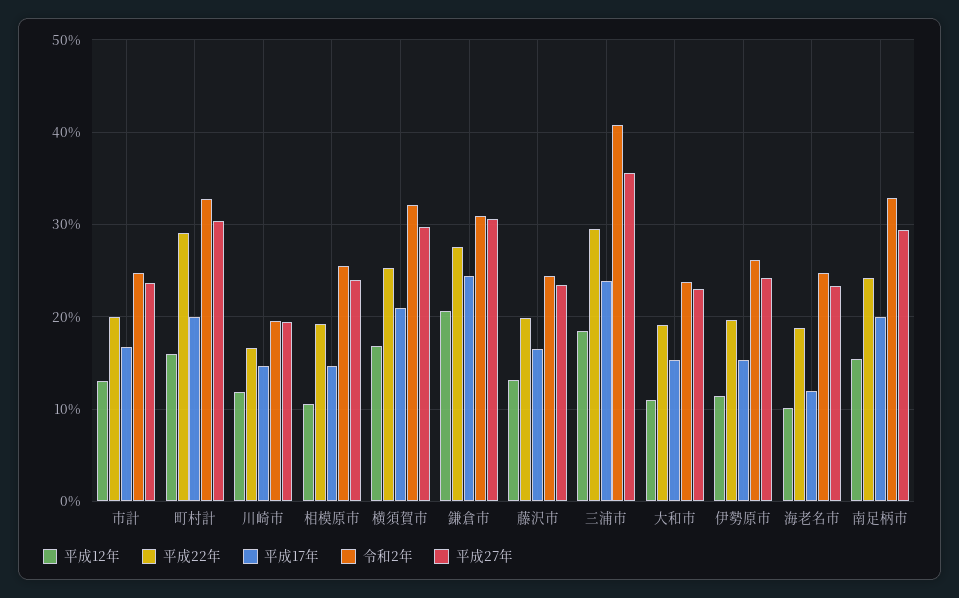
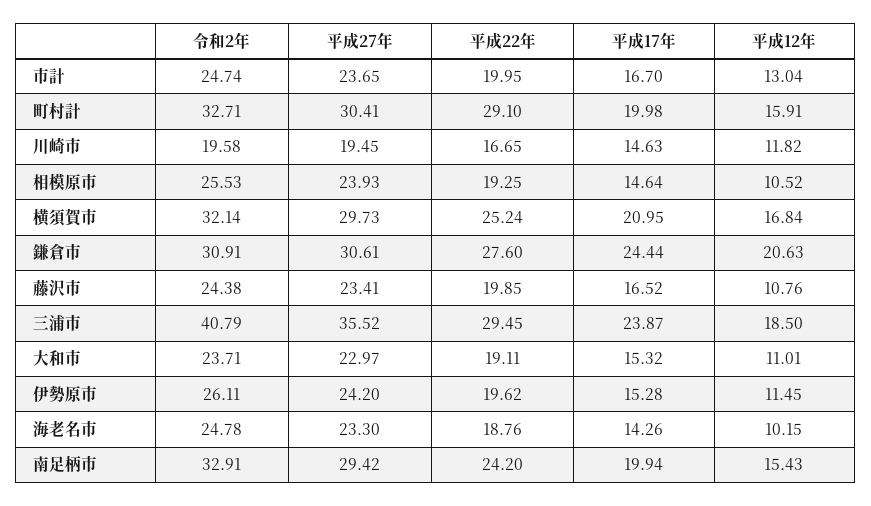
平成12年, 藤沢市: 13 -> 10.76
平成17年, 海老名市: 12 -> 14.26

